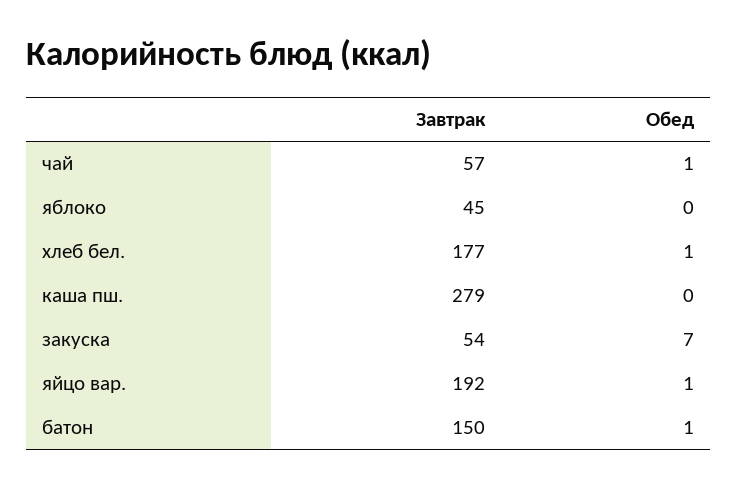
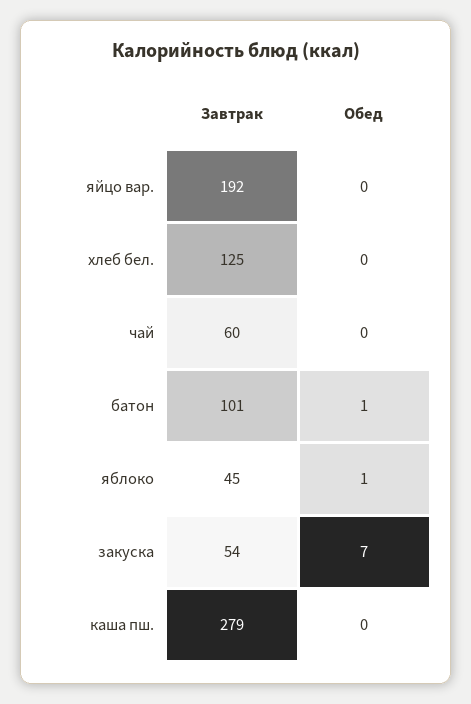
Завтрак, чай: 57 -> 60
Обед, чай: 1 -> 0
Обед, яблоко: 0 -> 1
Завтрак, хлеб бел.: 177 -> 125
Обед, хлеб бел.: 1 -> 0
Обед, яйцо вар.: 1 -> 0
Завтрак, батон: 150 -> 101

